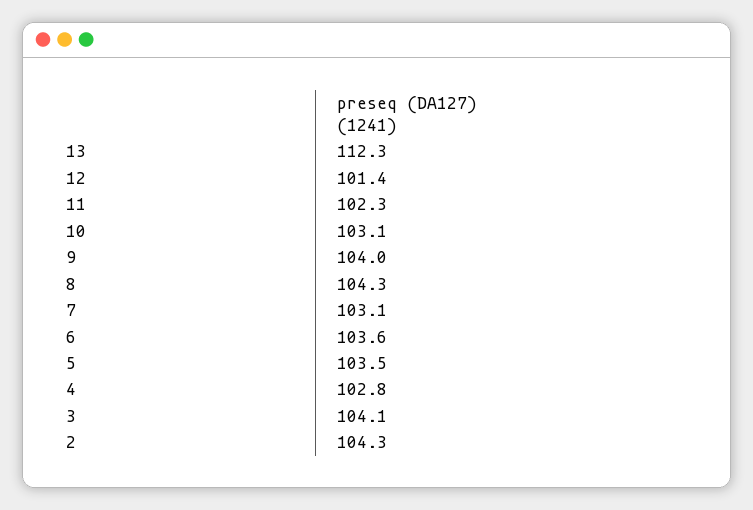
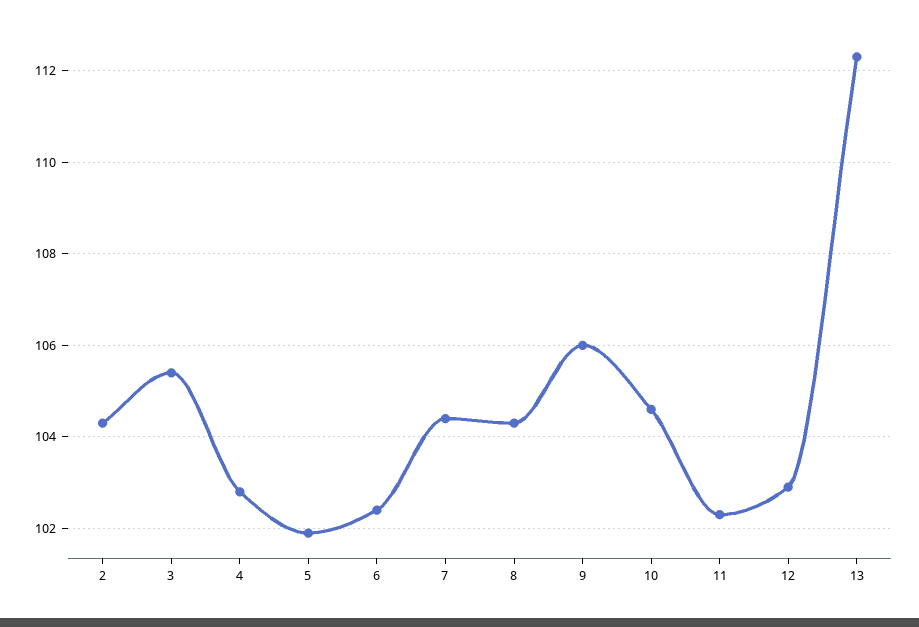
12: 101.4 -> 103
10: 103.1 -> 104.5
9: 104 -> 106
7: 103.1 -> 104.5
6: 103.6 -> 102.5
5: 103.5 -> 102
3: 104.1 -> 105.5

